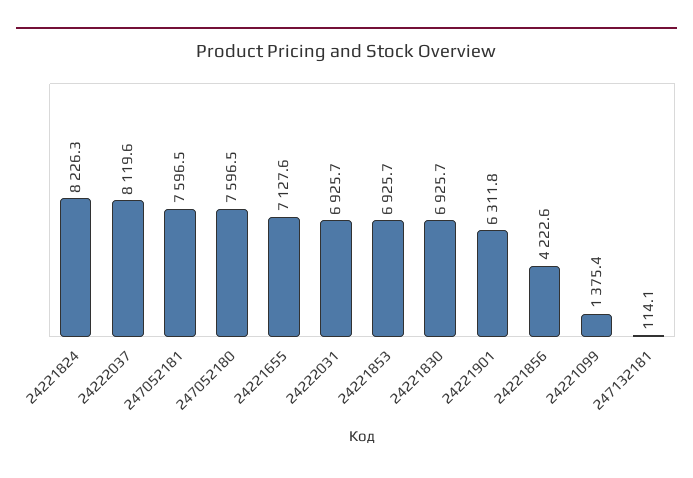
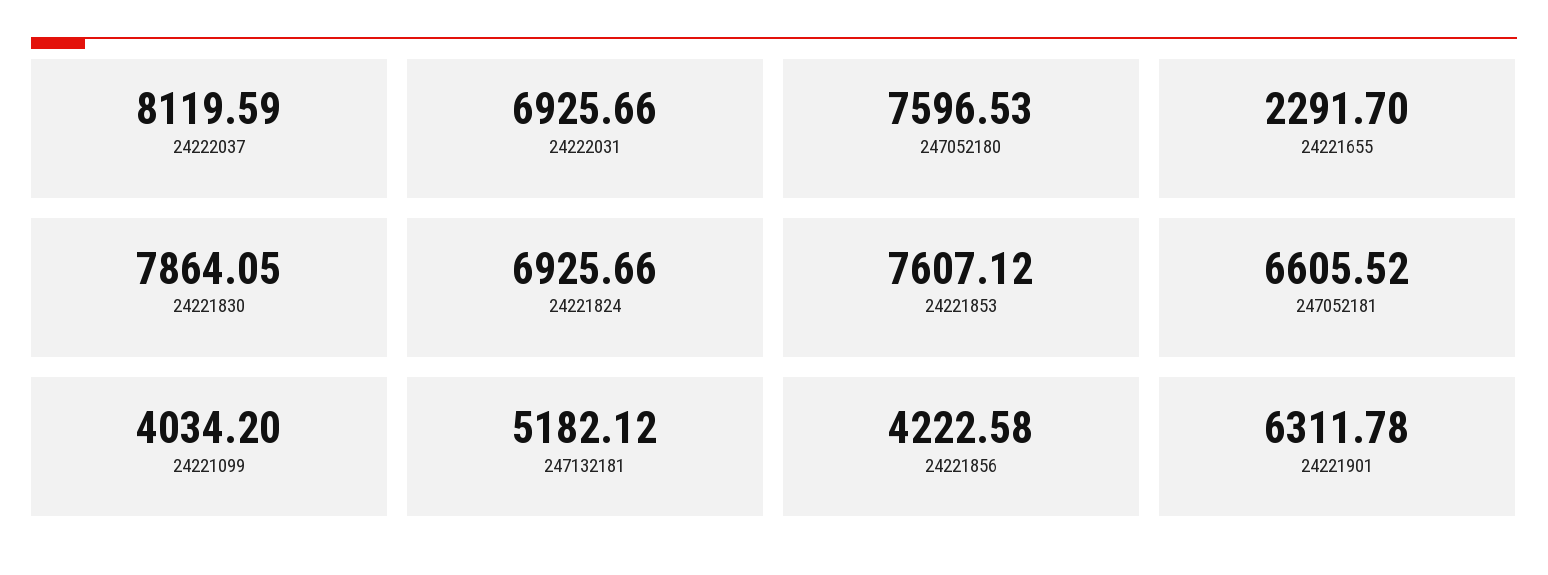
24221824: 8226.3 -> 6925.66
247052181: 7596.5 -> 6605.52
24221655: 7127.6 -> 2291.7
24221853: 6925.7 -> 7607.12
24221830: 6925.7 -> 7864.05
24221099: 1375.4 -> 4034.2
247132181: 114.1 -> 5182.12

